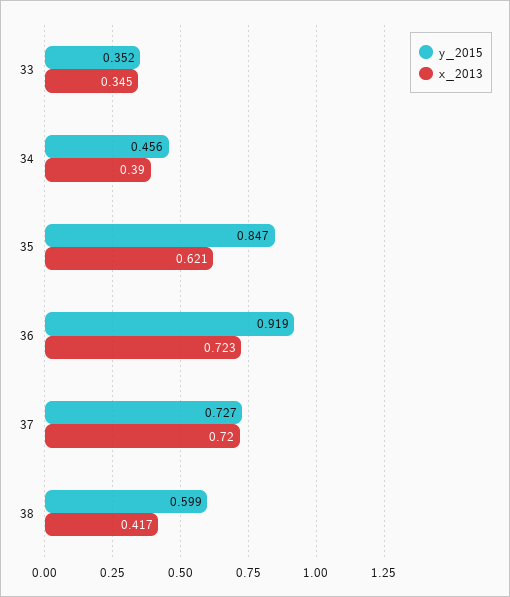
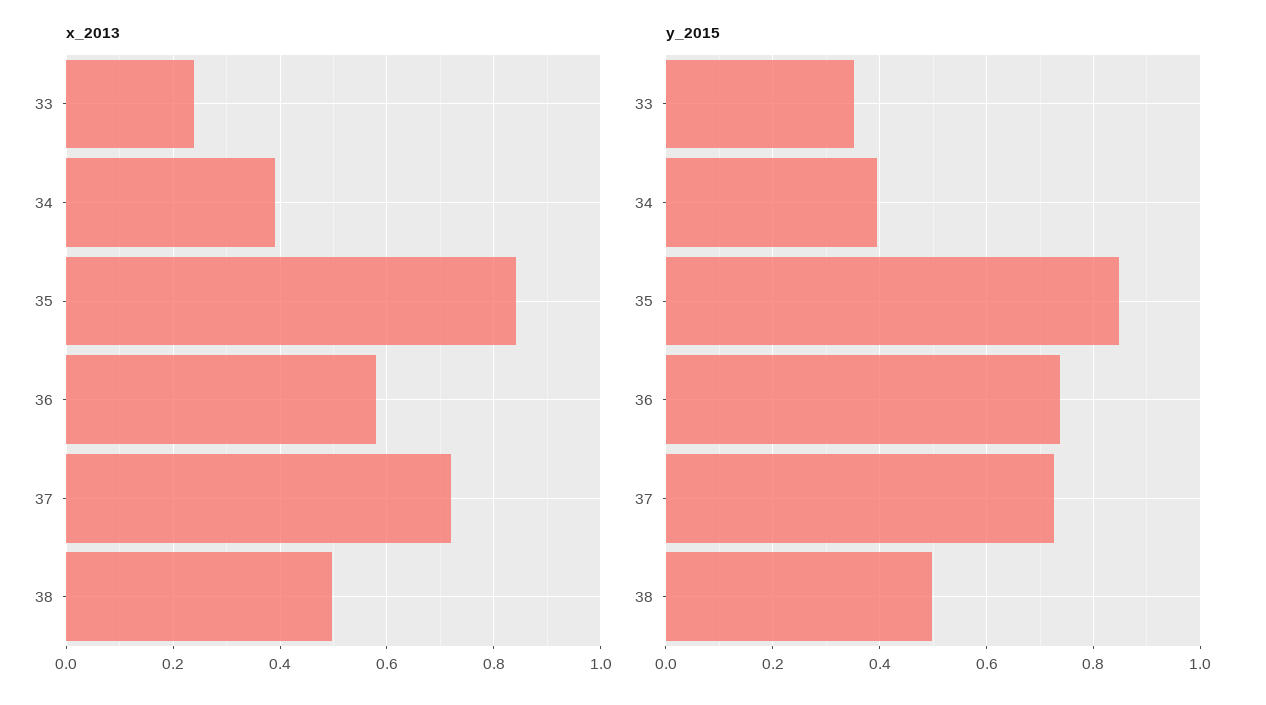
x_2013, 33: 0.345 -> 0.24
y_2015, 34: 0.456 -> 0.4
x_2013, 35: 0.621 -> 0.84
y_2015, 36: 0.919 -> 0.74
x_2013, 36: 0.723 -> 0.58
y_2015, 38: 0.599 -> 0.5
x_2013, 38: 0.417 -> 0.5

